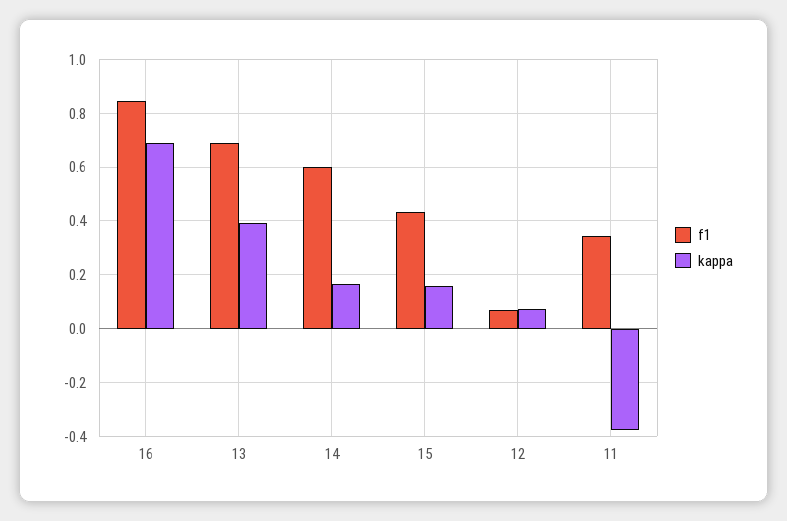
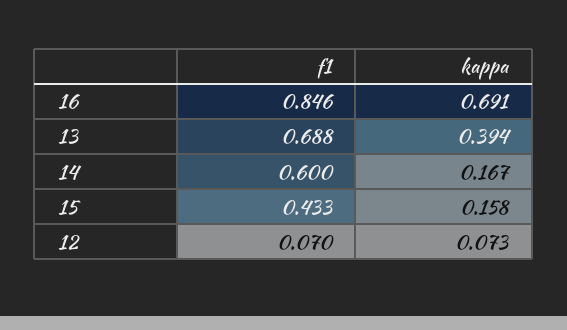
f1, 11: 0.35 -> none
kappa, 11: -0.375 -> none

